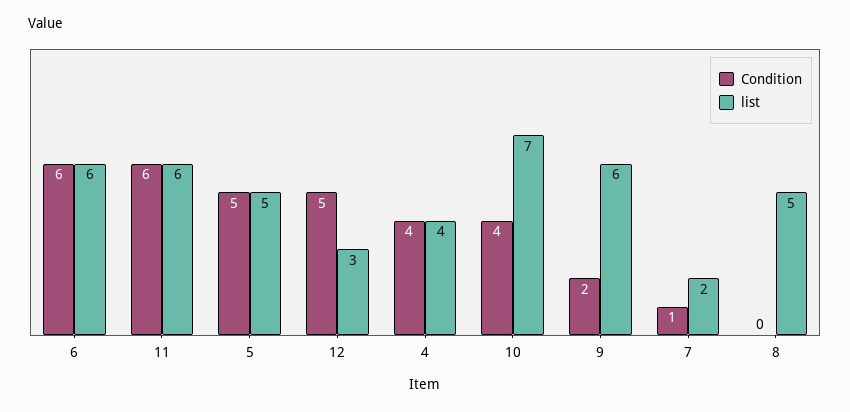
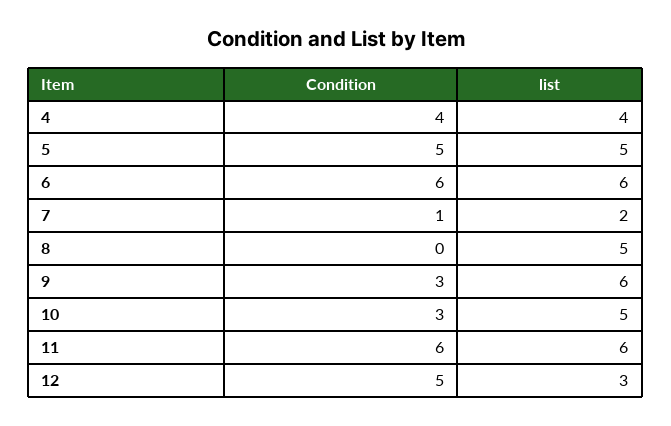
Condition, 10: 4 -> 3
list, 10: 7 -> 5
Condition, 9: 2 -> 3

